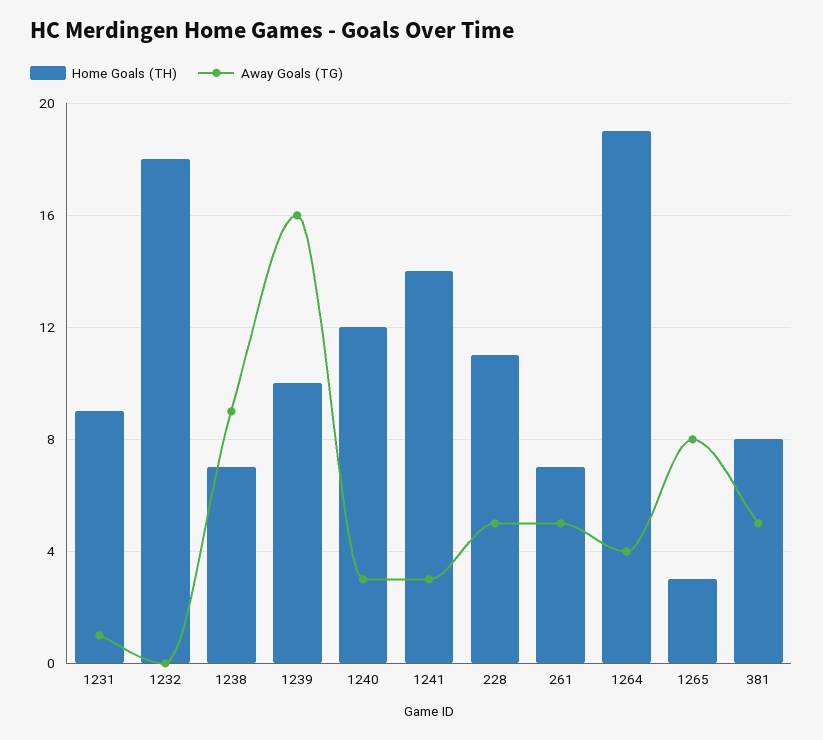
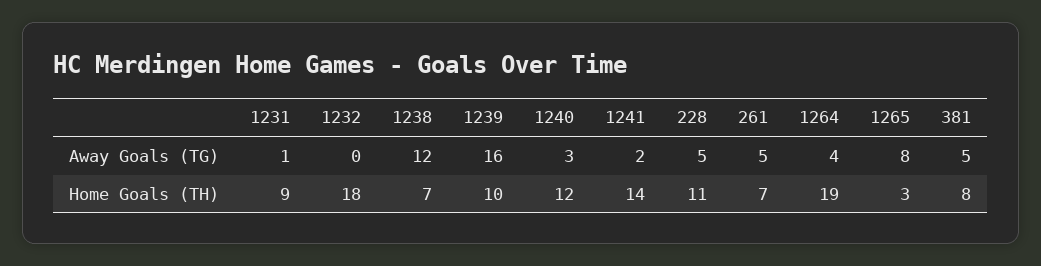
Away Goals (TG), 1238: 9 -> 12
Away Goals (TG), 1241: 3 -> 2

